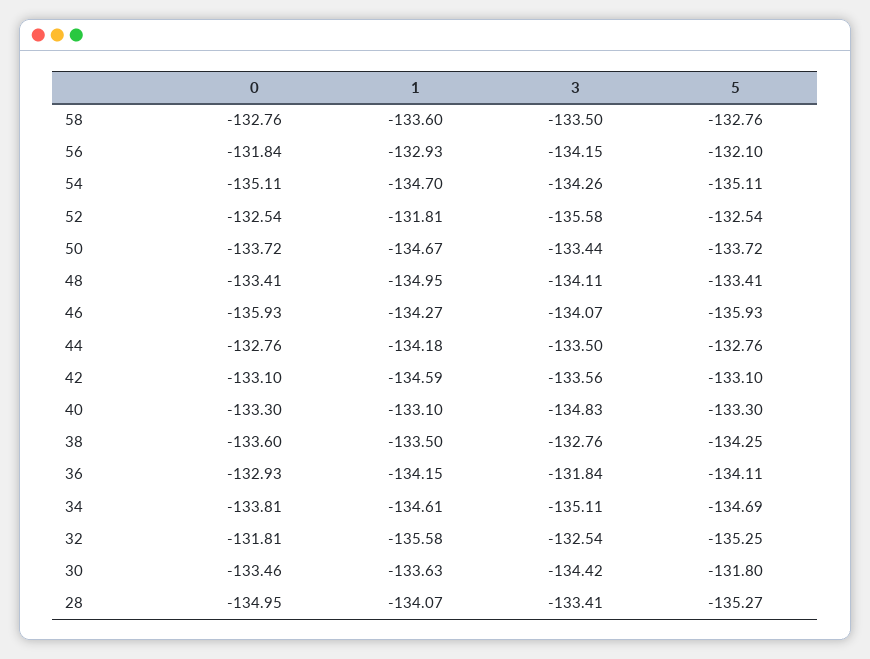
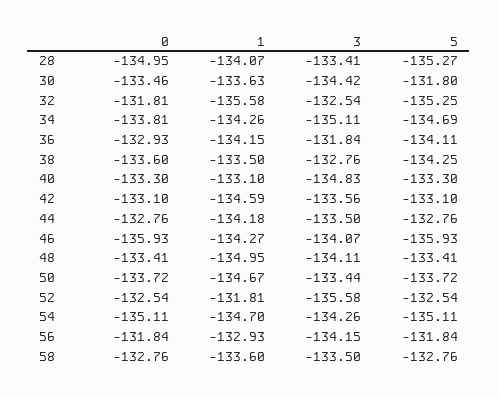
5, 56: -132.1 -> -131.84
1, 34: -134.61 -> -134.26

